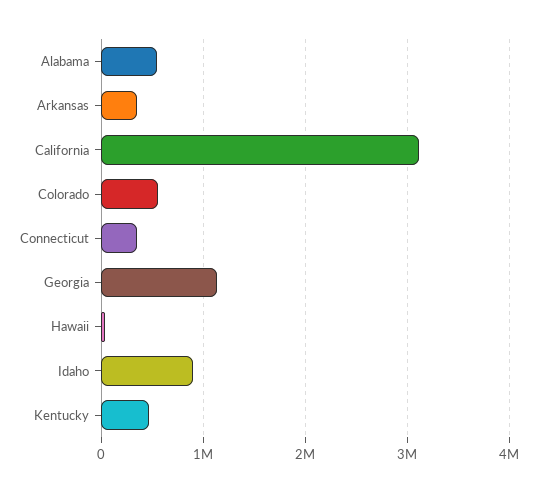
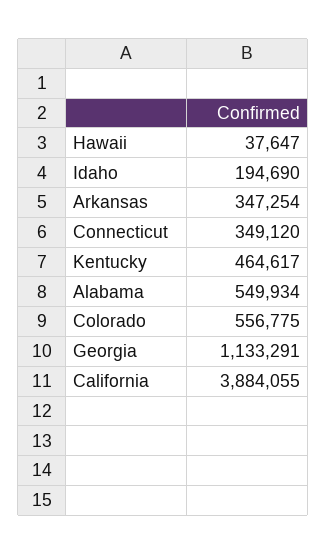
California: 3100000 -> 3884055
Idaho: 900000 -> 194690

